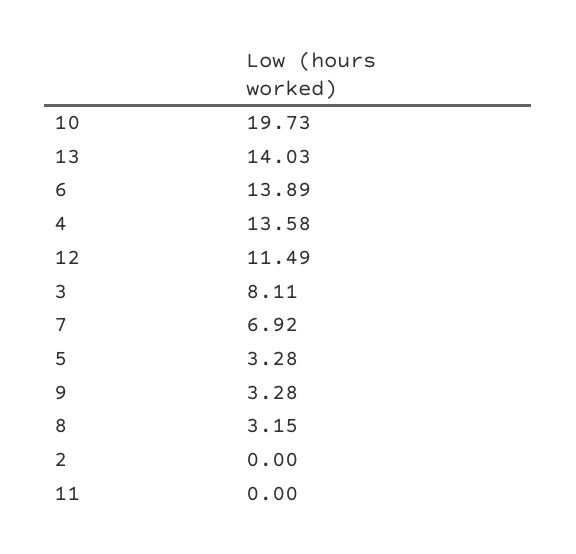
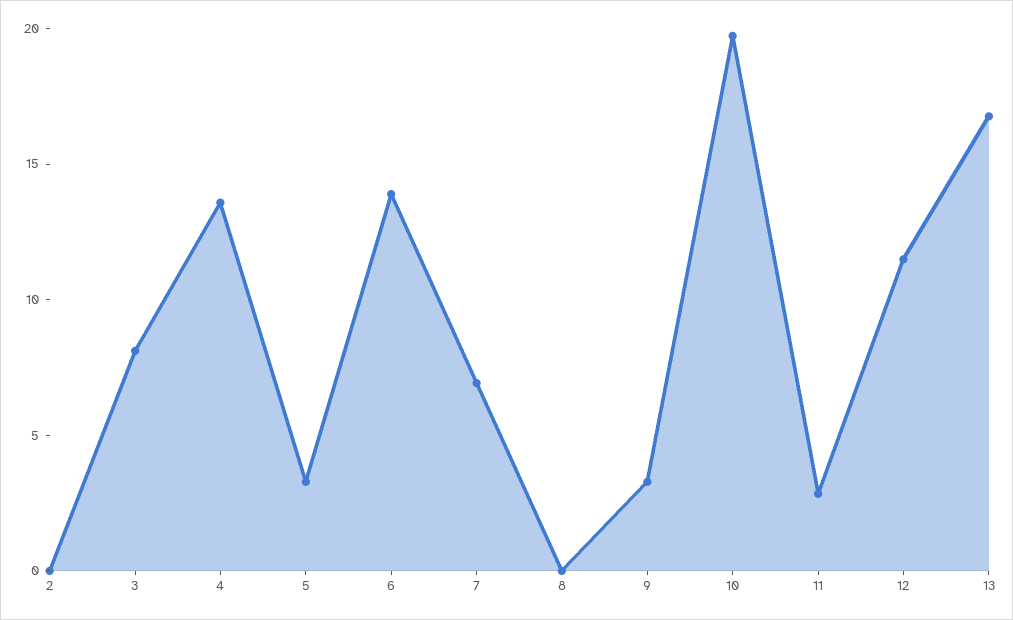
13: 14.03 -> 17
8: 3.15 -> 0
11: 0 -> 3

